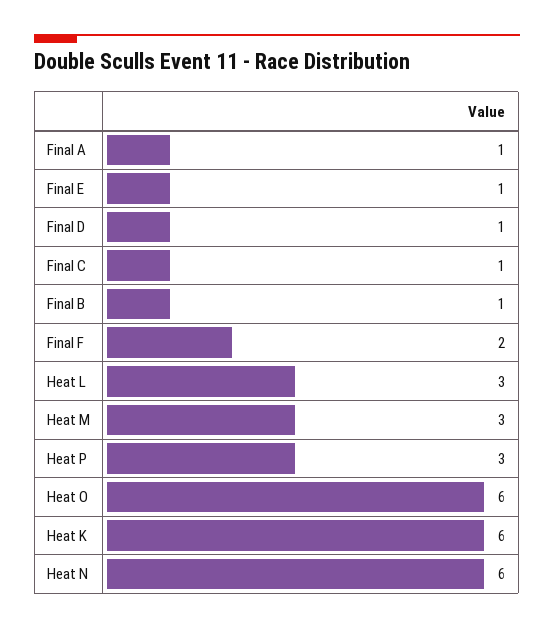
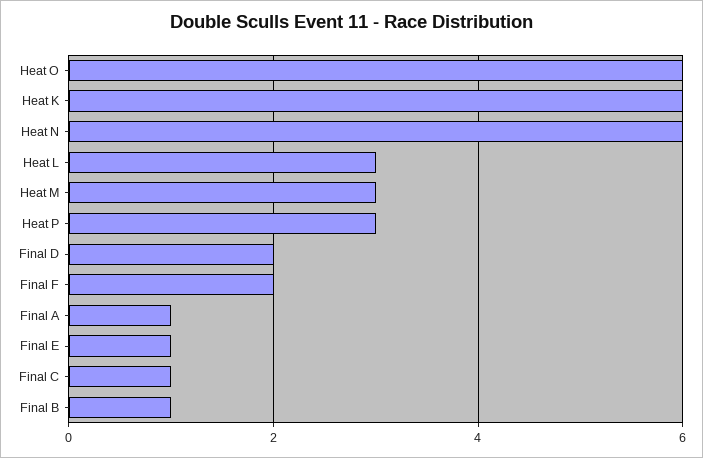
Final D: 1 -> 2

